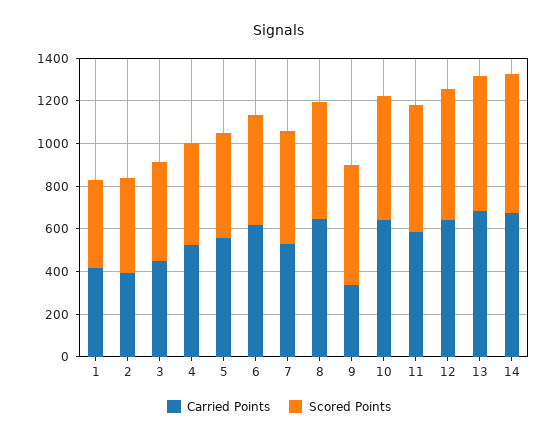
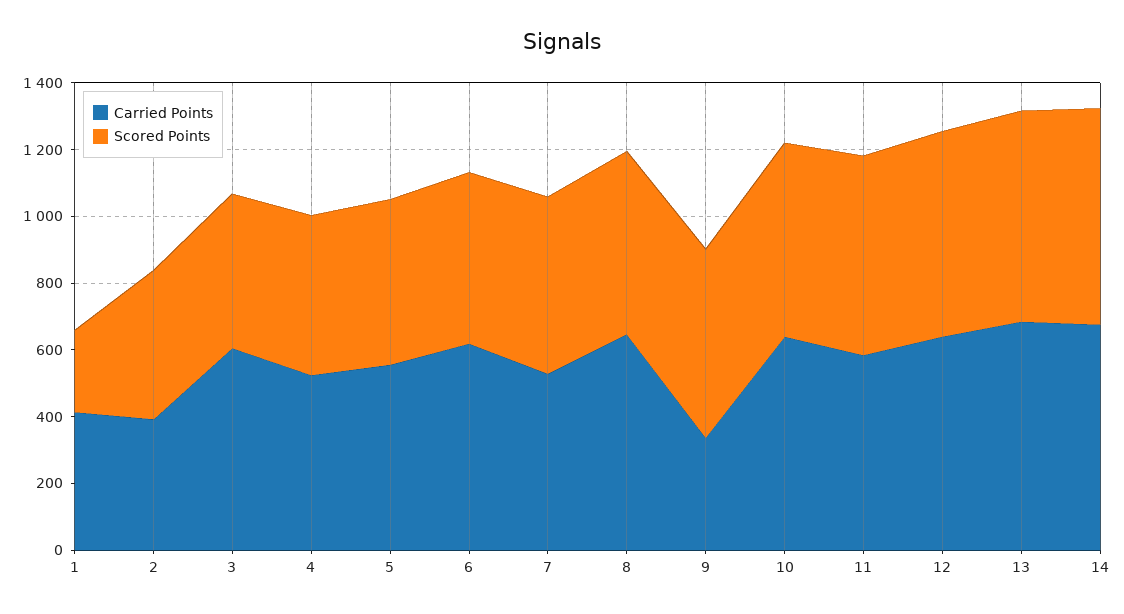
Scored Points, 1: 400 -> 250
Carried Points, 3: 450 -> 600

